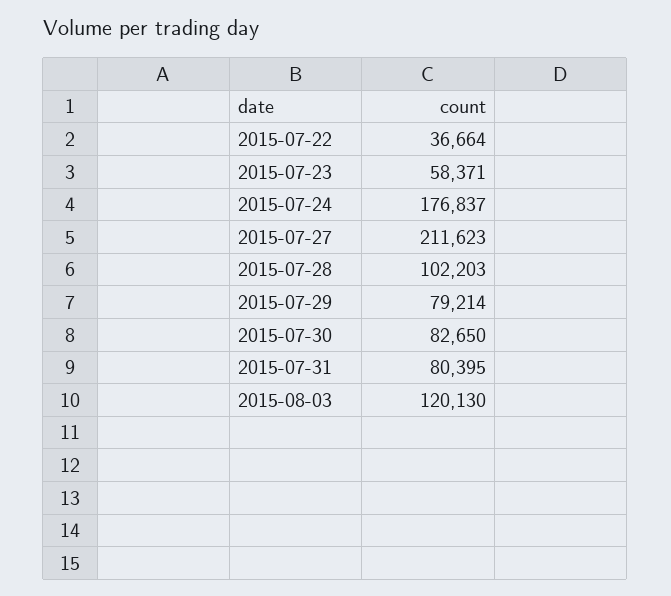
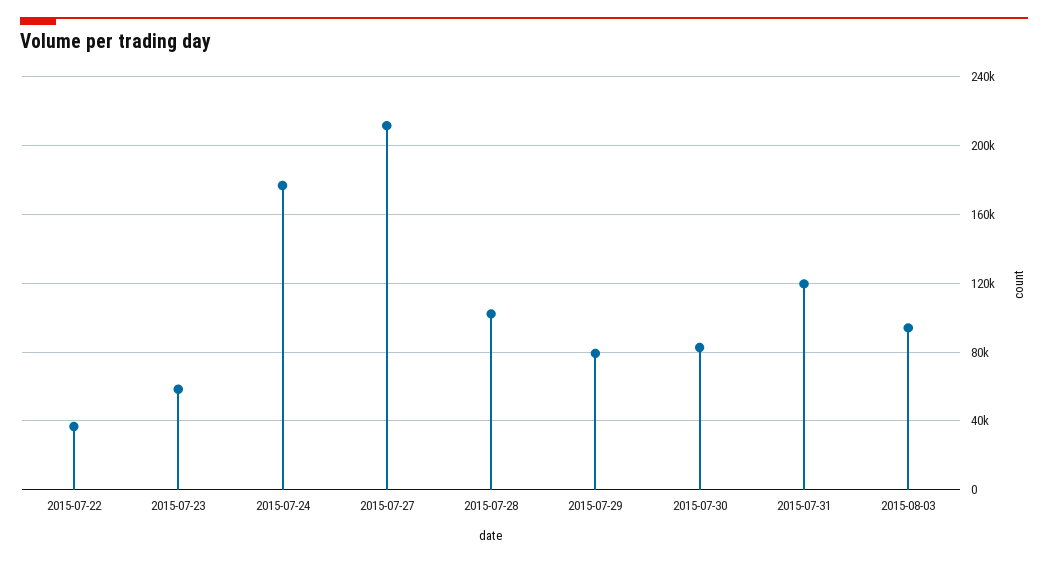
2015-07-31: 80395 -> 120000
2015-08-03: 120130 -> 95000

